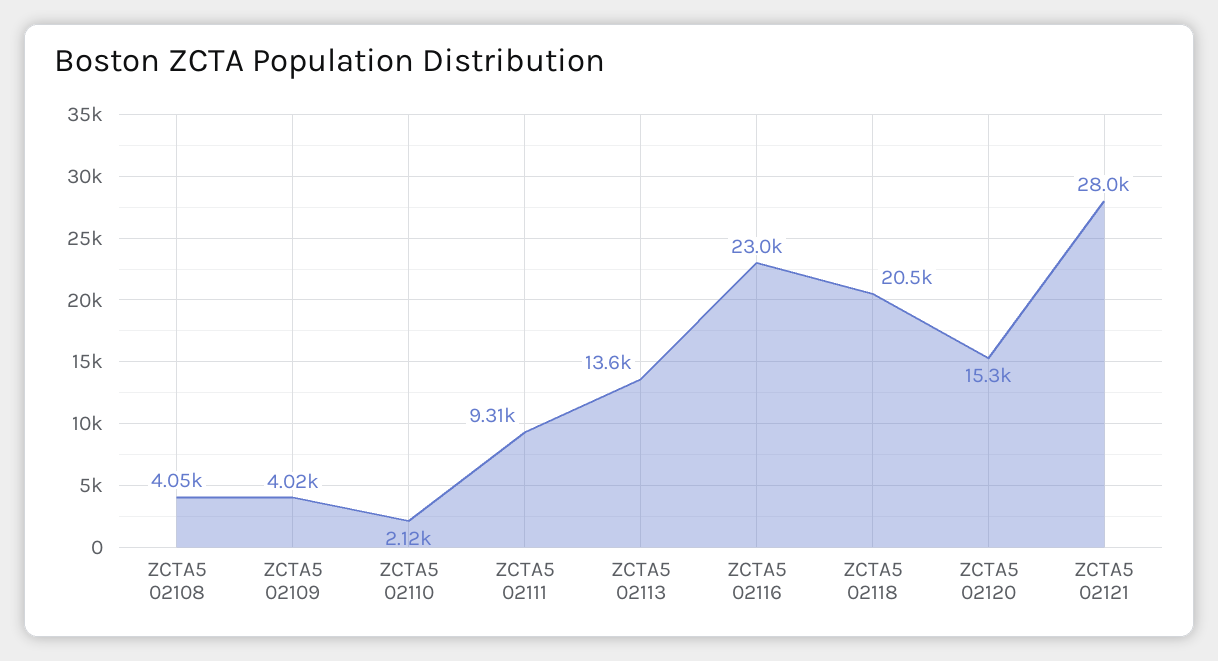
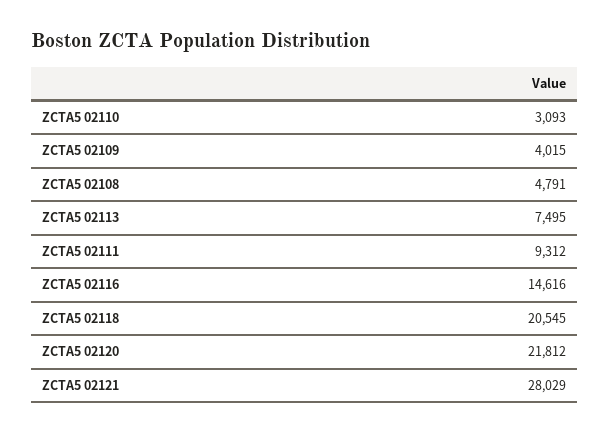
ZCTA5 02108: 4050 -> 4791
ZCTA5 02110: 2120 -> 3093
ZCTA5 02113: 13600 -> 7495
ZCTA5 02116: 23000 -> 14616
ZCTA5 02120: 15300 -> 21812

